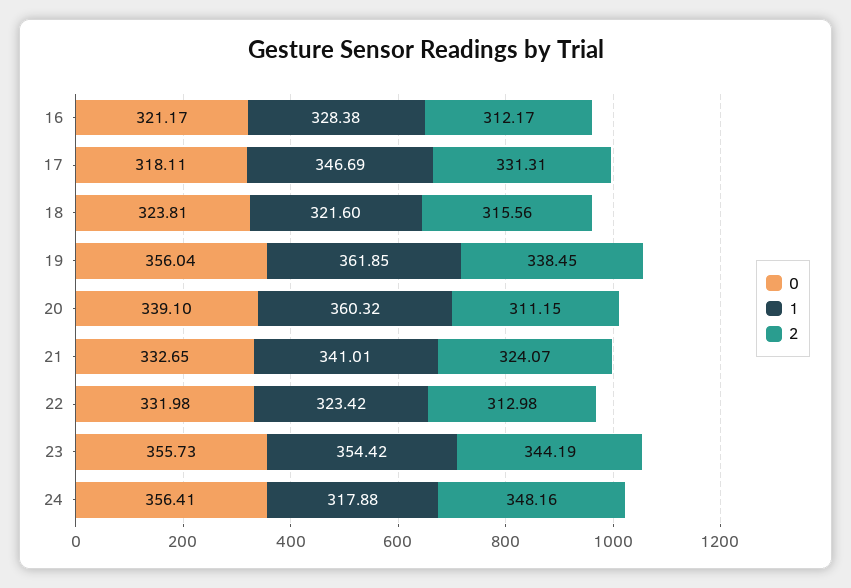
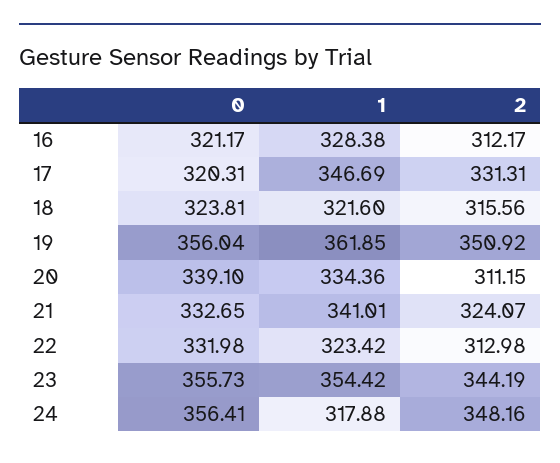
0, 17: 318.11 -> 320.31
2, 19: 338.45 -> 350.92
1, 20: 360.32 -> 334.36

